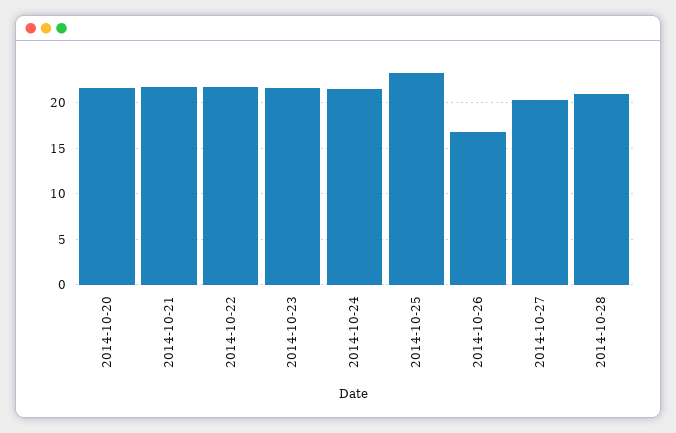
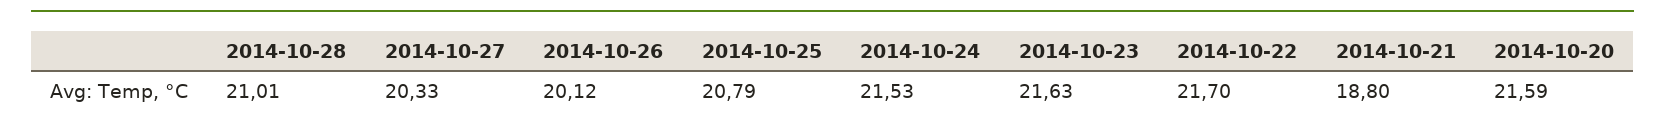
2014-10-21: 22 -> 18.8
2014-10-25: 23 -> 20.79
2014-10-26: 17 -> 20.12

